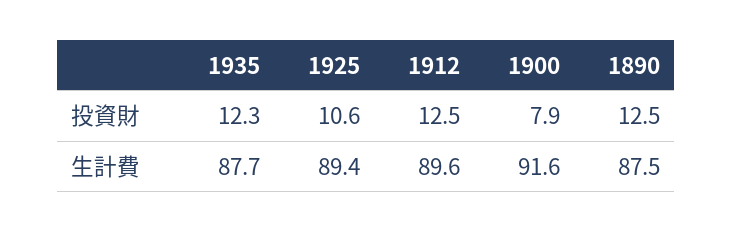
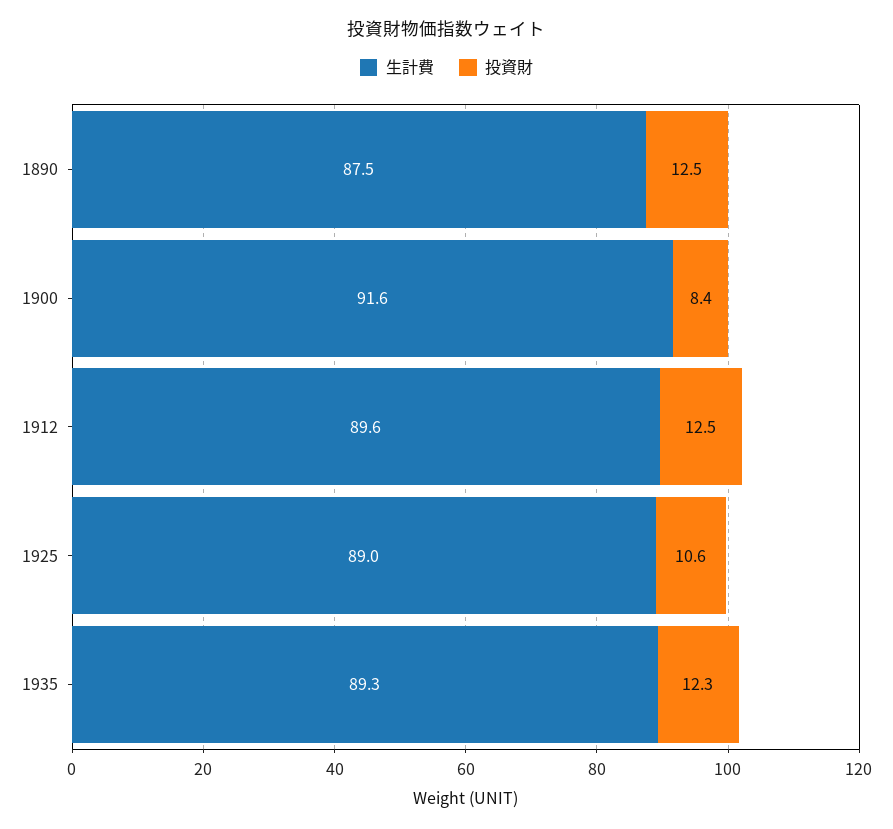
投資財, 1900: 7.9 -> 8.4
生計費, 1935: 87.7 -> 89.3
生計費, 1925: 89.4 -> 89

